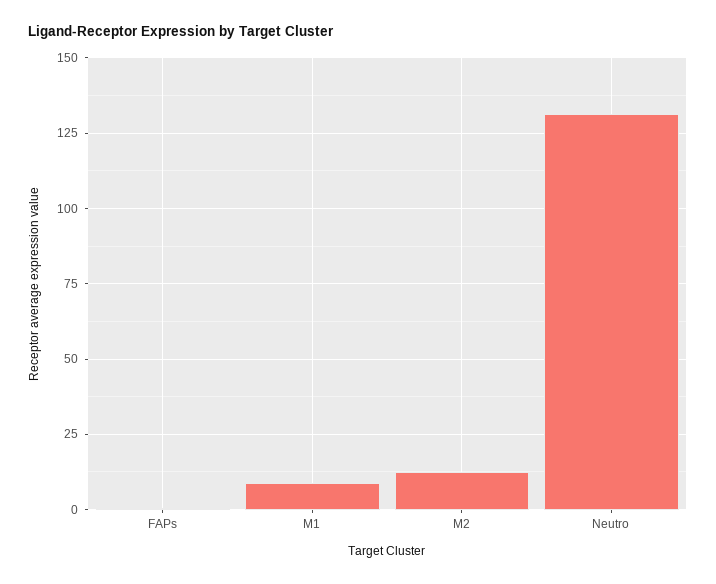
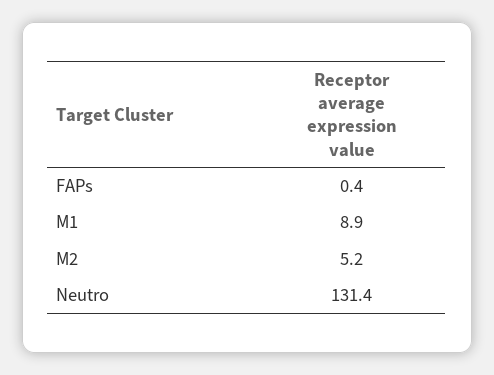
M2: 12.5 -> 5.2

